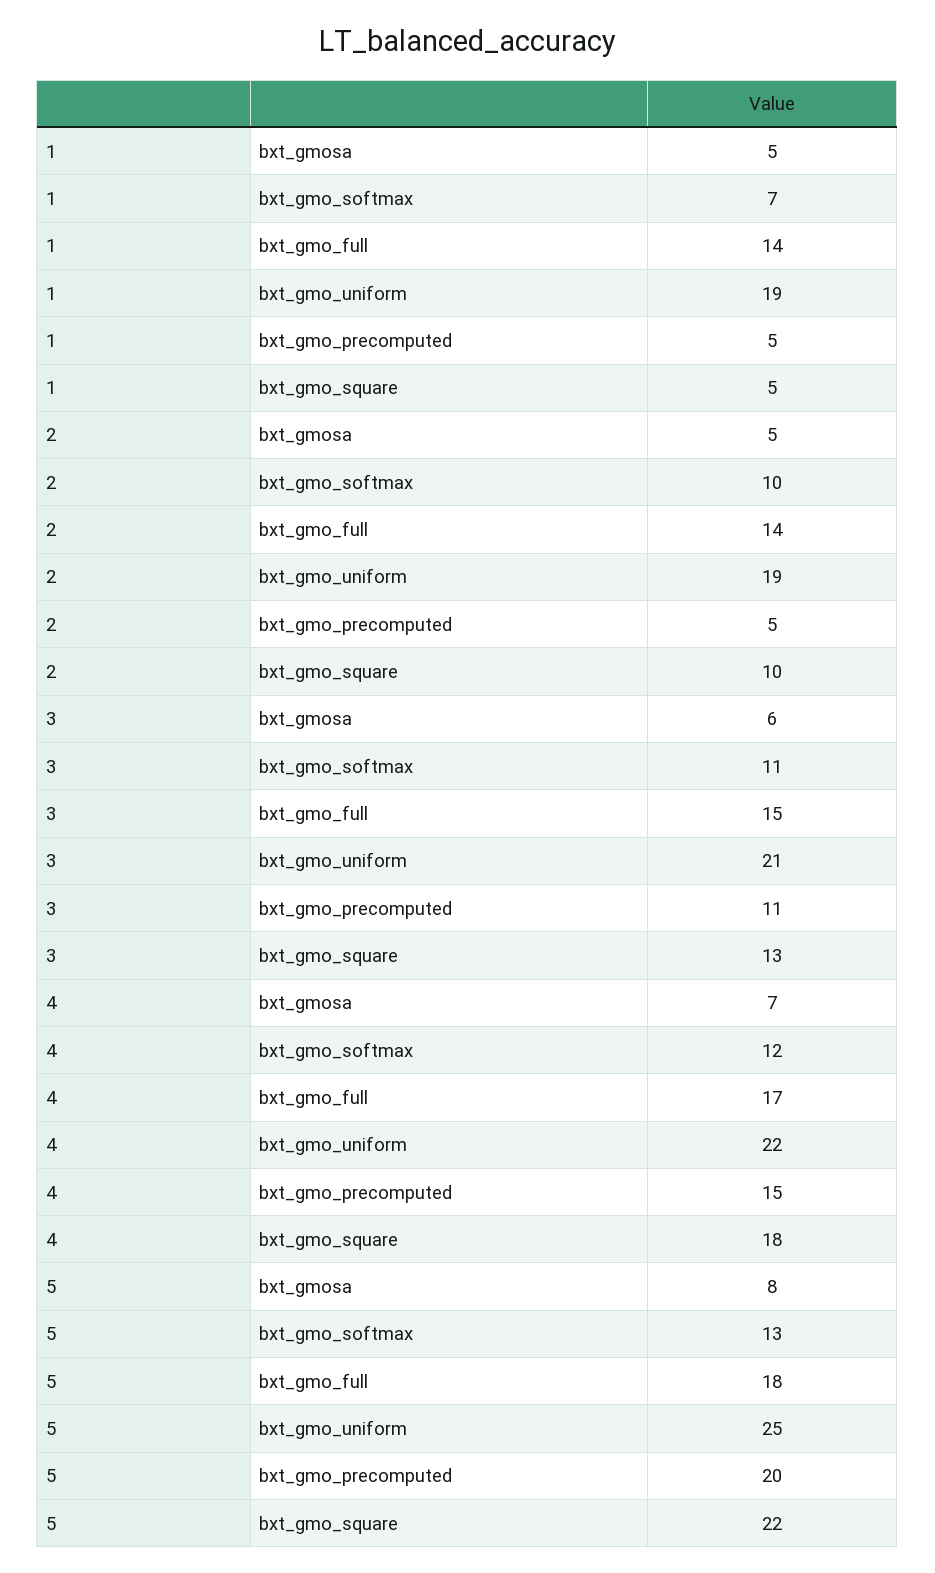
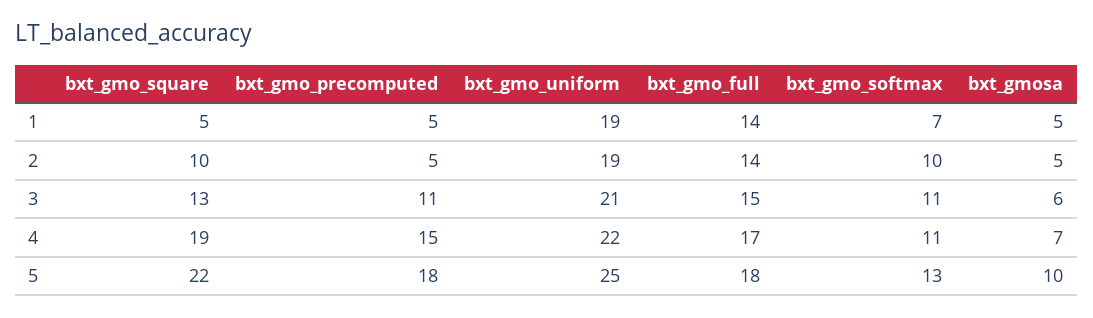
4, bxt_gmo_softmax: 12 -> 11
4, bxt_gmo_square: 18 -> 19
5, bxt_gmosa: 8 -> 10
5, bxt_gmo_precomputed: 20 -> 18

